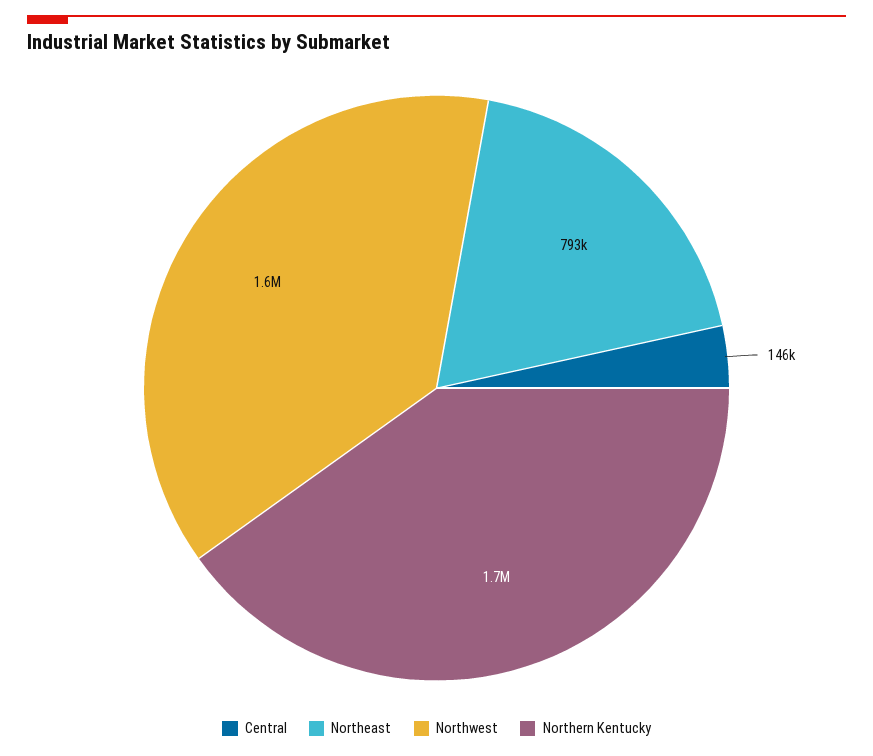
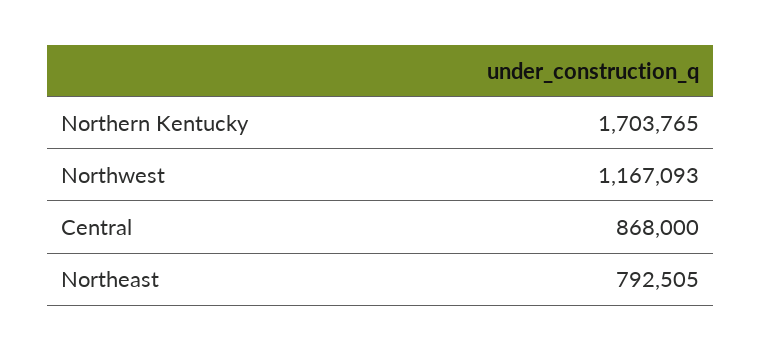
Central: 146000 -> 868000
Northwest: 1600000 -> 1167093

